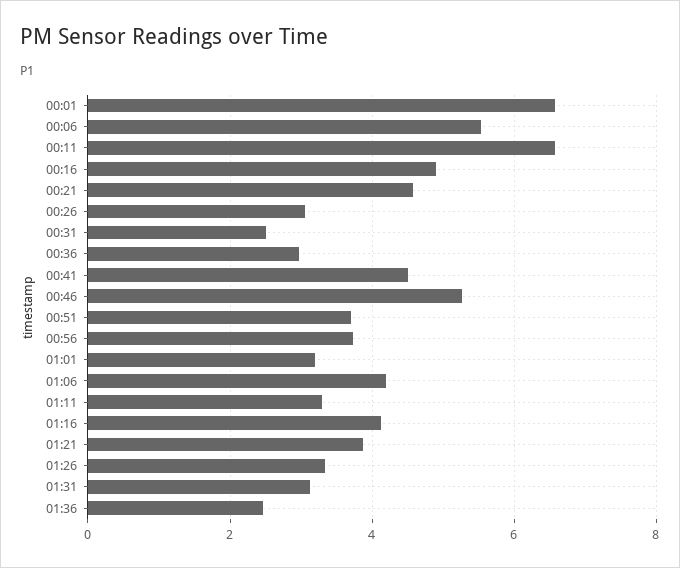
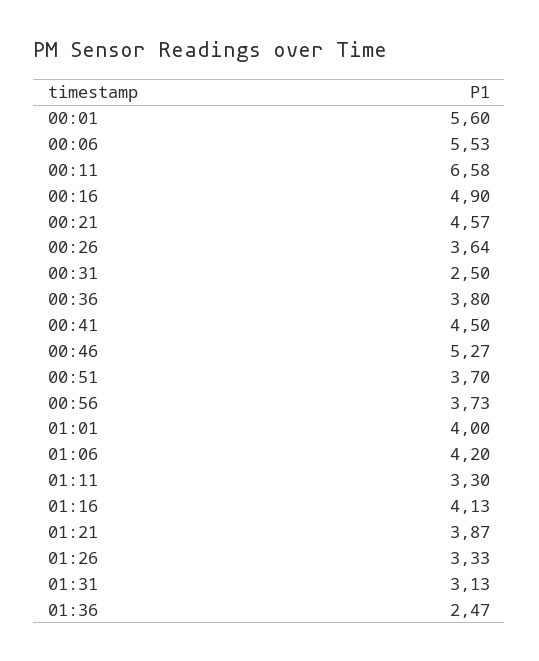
00:01: 6.6 -> 5.6
00:26: 3 -> 3.64
00:36: 3 -> 3.8
01:01: 3.2 -> 4

